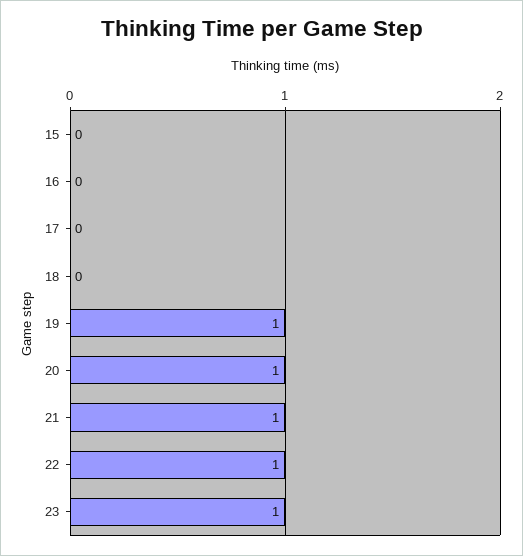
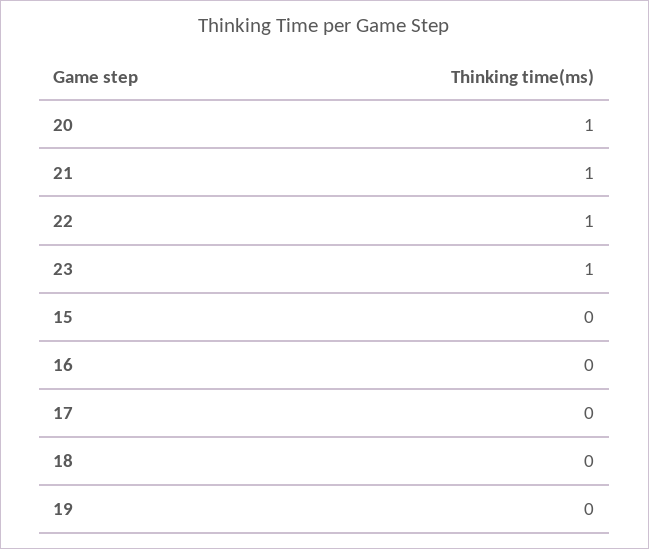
19: 1 -> 0

